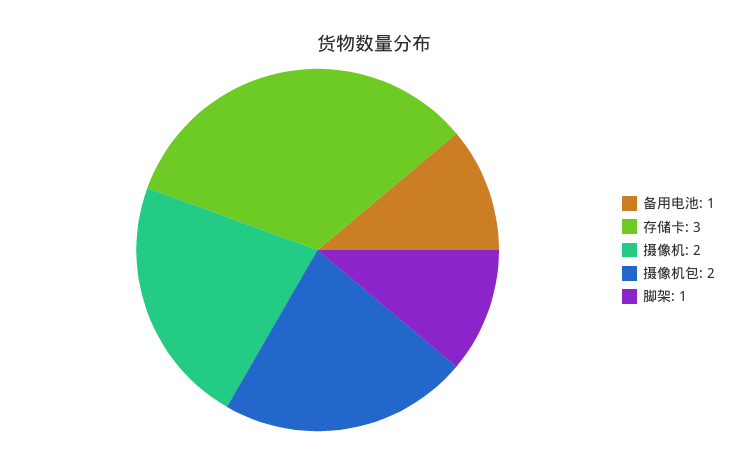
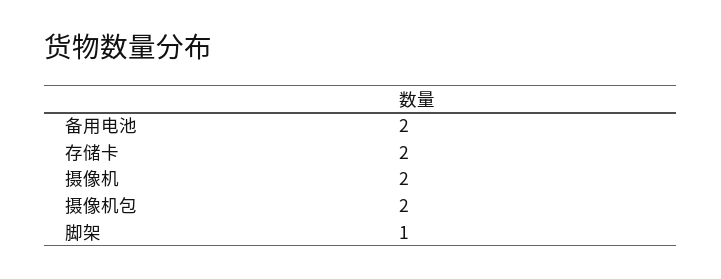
备用电池: 1 -> 2
存储卡: 3 -> 2

